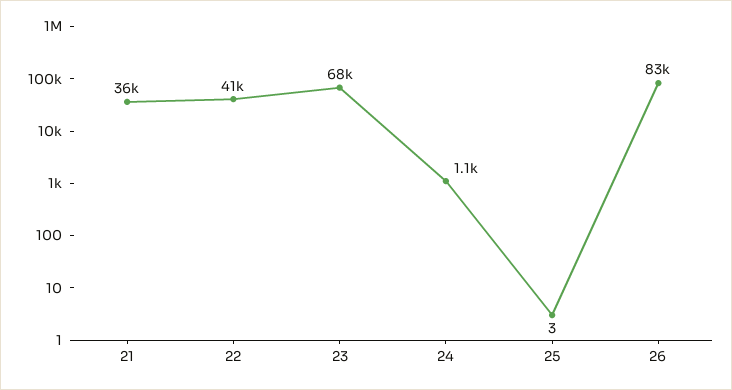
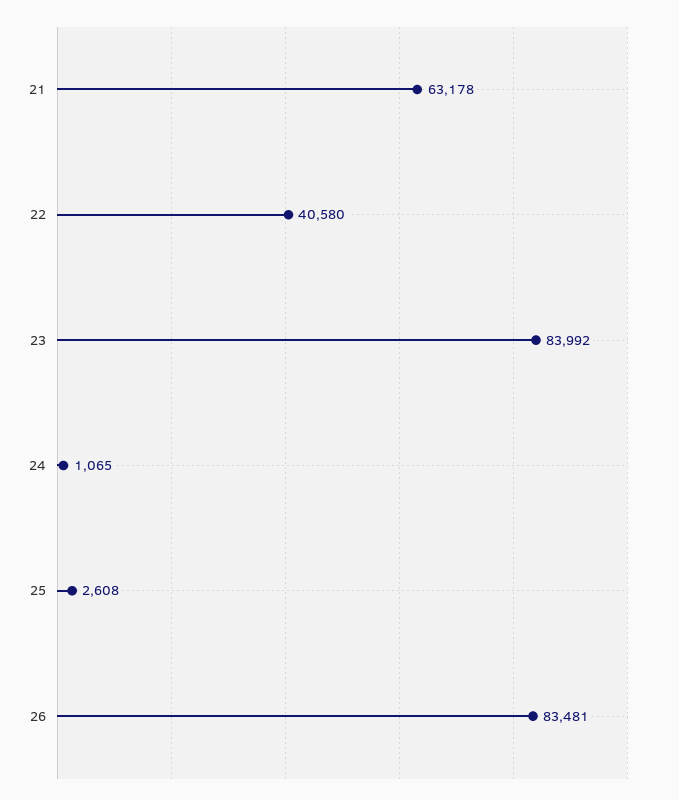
21: 36000 -> 63178
23: 68000 -> 83992
25: 3 -> 2608

